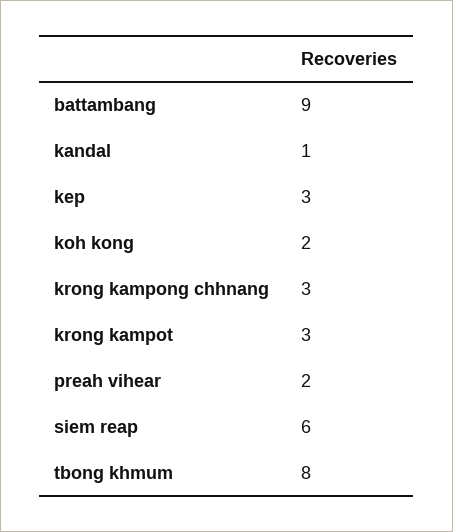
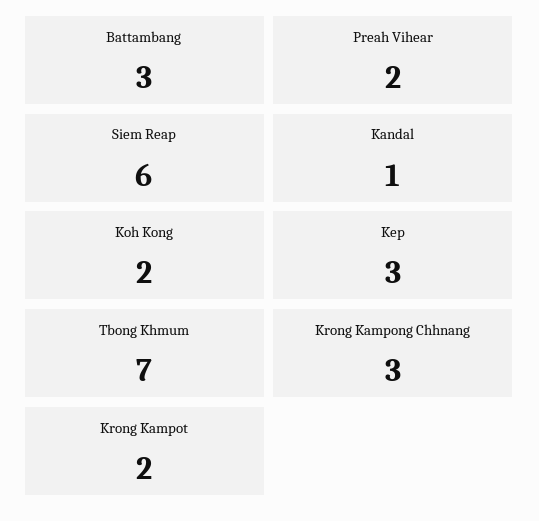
battambang: 9 -> 3
krong kampot: 3 -> 2
tbong khmum: 8 -> 7

